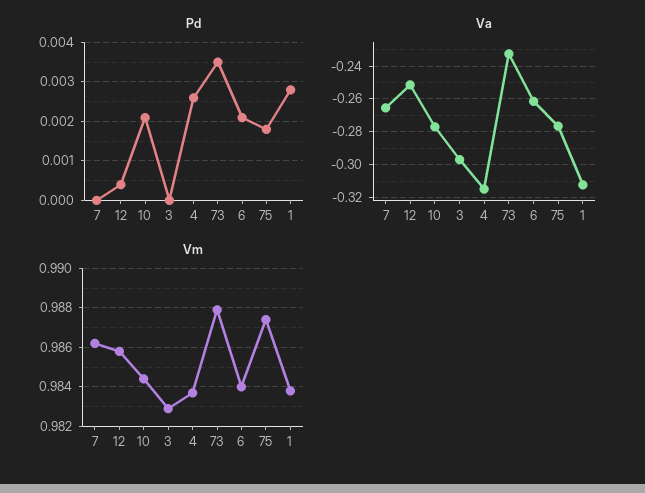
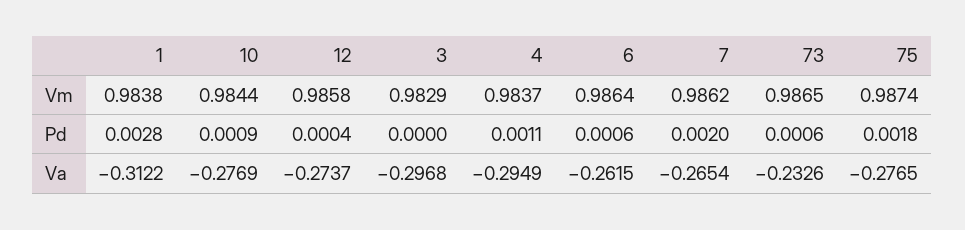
Pd, 7: 0 -> 0.002
Pd, 10: 0.002 -> 0.0009
Pd, 4: 0.0025 -> 0.0011
Pd, 73: 0.0035 -> 0.0006
Pd, 6: 0.002 -> 0.0006
Va, 12: -0.25 -> -0.2737
Va, 4: -0.315 -> -0.2949
Vm, 73: 0.988 -> 0.9865
Vm, 6: 0.984 -> 0.9864

